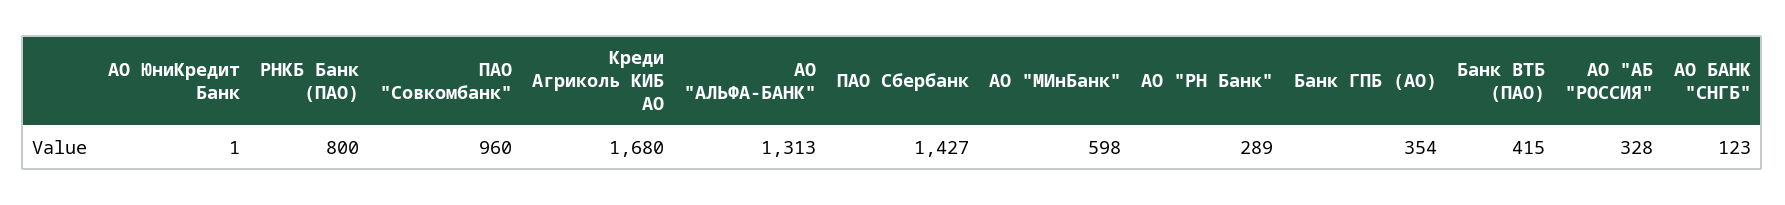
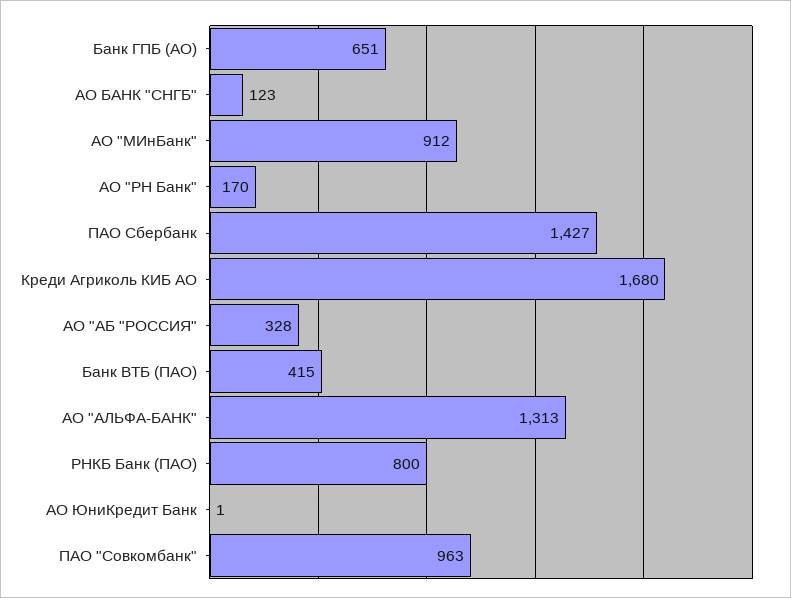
ПАО "Совкомбанк": 960 -> 963
АО "МИнБанк": 598 -> 912
АО "РН Банк": 289 -> 170
Банк ГПБ (АО): 354 -> 651

